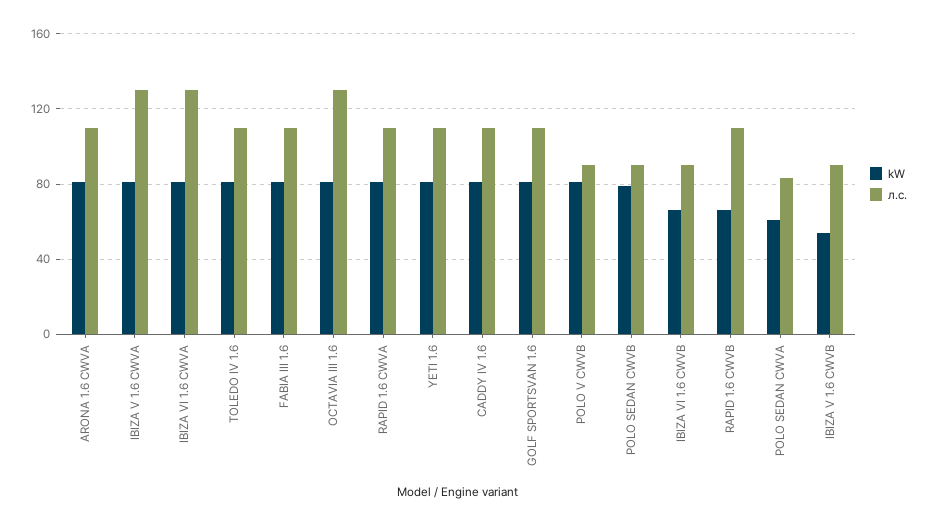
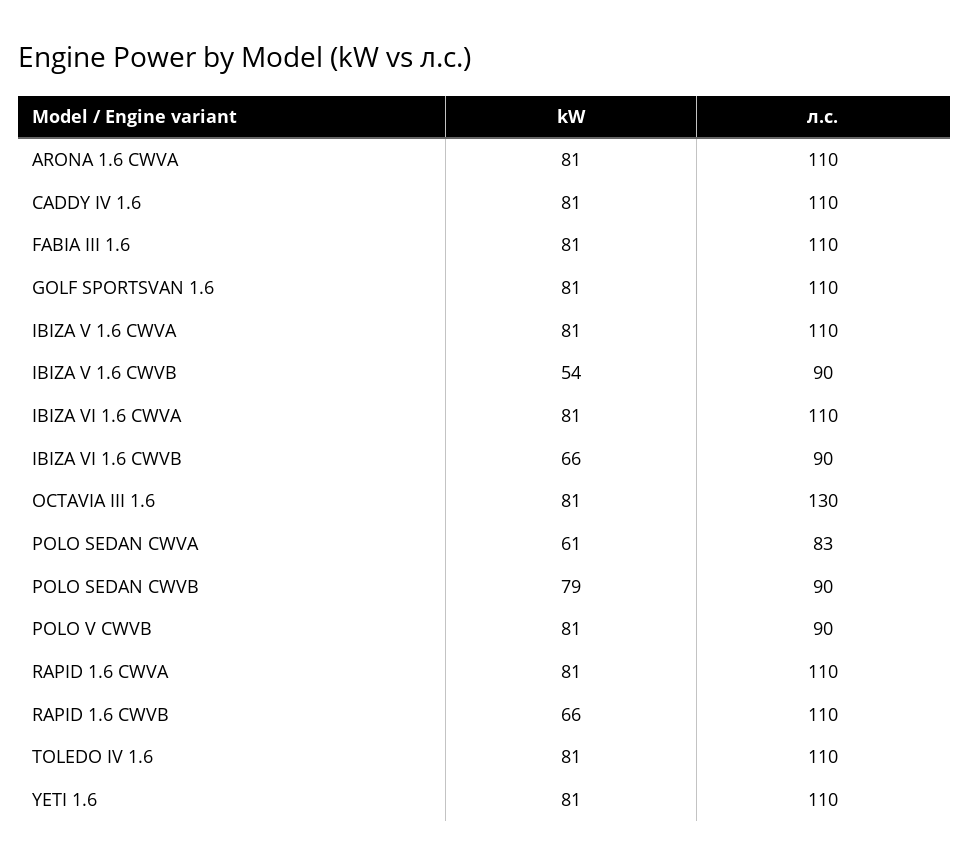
л.с., IBIZA V 1.6 CWVA: 130 -> 110
л.с., IBIZA VI 1.6 CWVA: 130 -> 110

